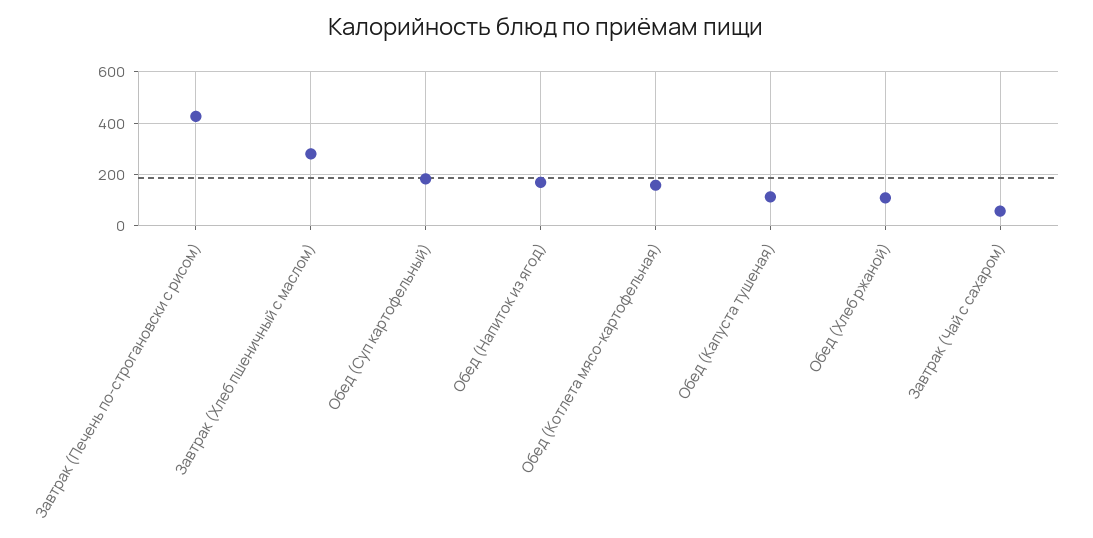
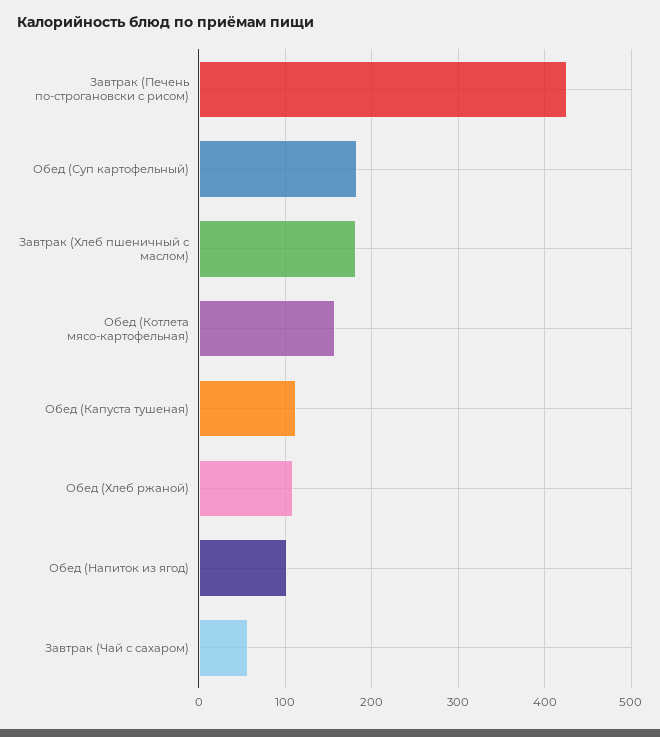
Завтрак (Хлеб пшеничный с маслом): 275 -> 180
Обед (Напиток из ягод): 175 -> 100

